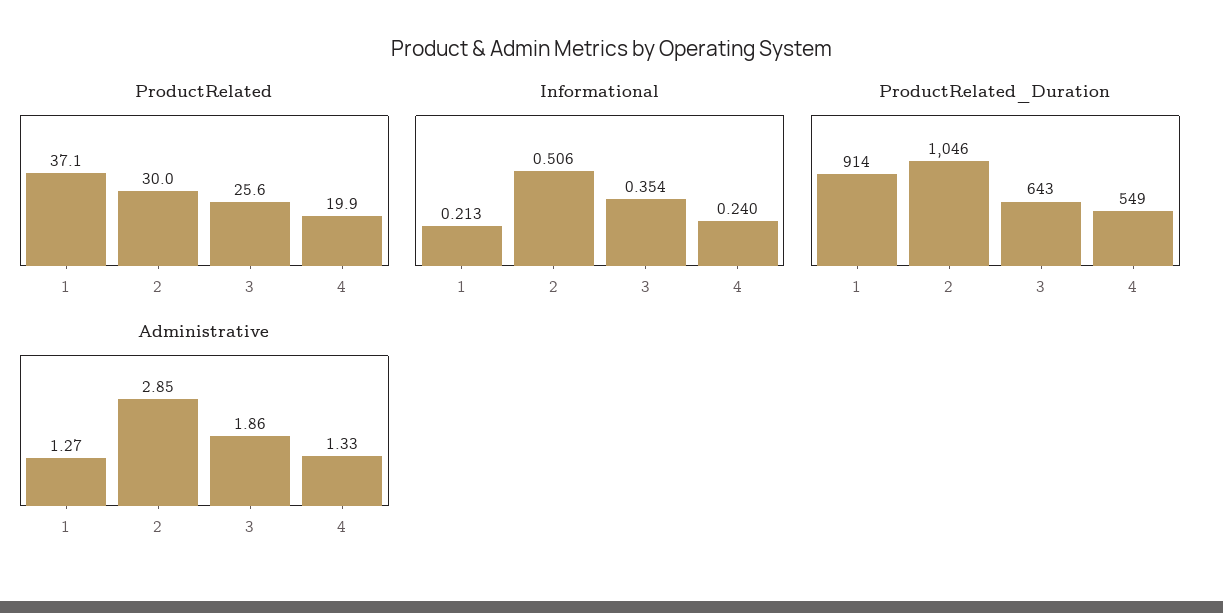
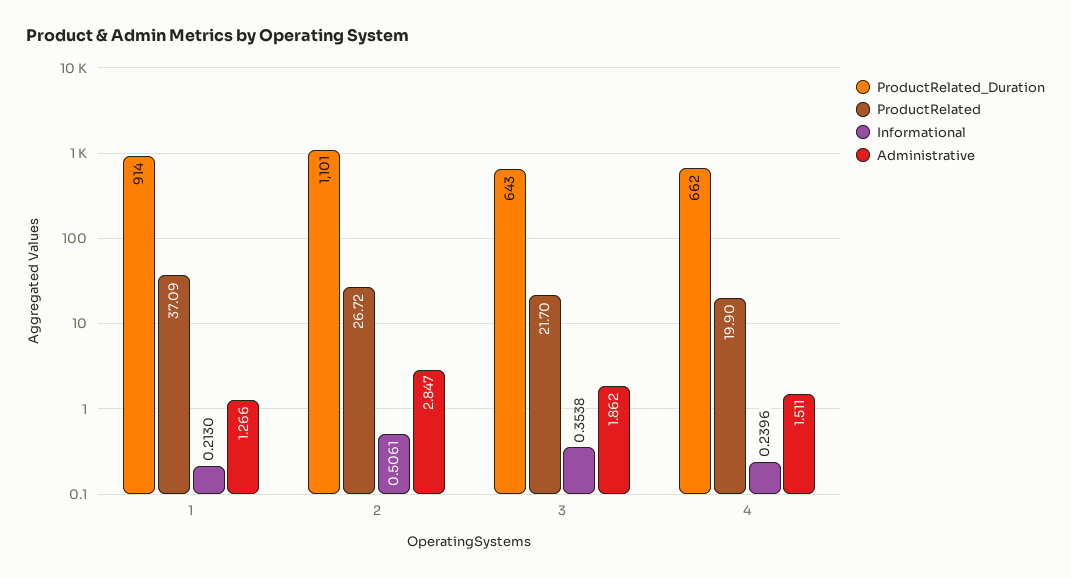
ProductRelated, 2: 30 -> 26.72
ProductRelated, 3: 25.6 -> 21.7
ProductRelated_Duration, 2: 1046 -> 1101
ProductRelated_Duration, 4: 549 -> 662
Administrative, 4: 1.33 -> 1.511

